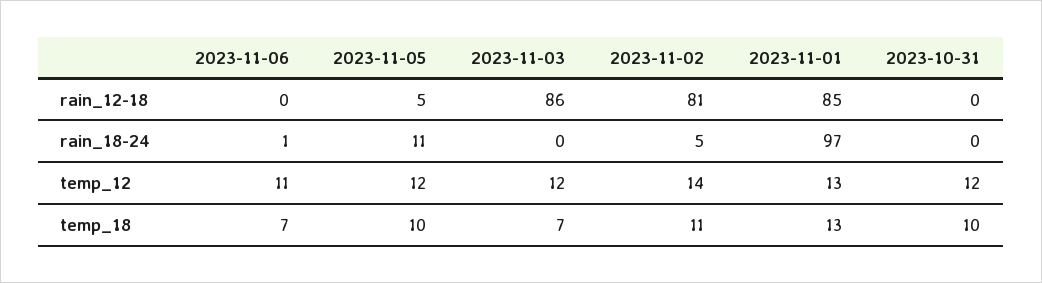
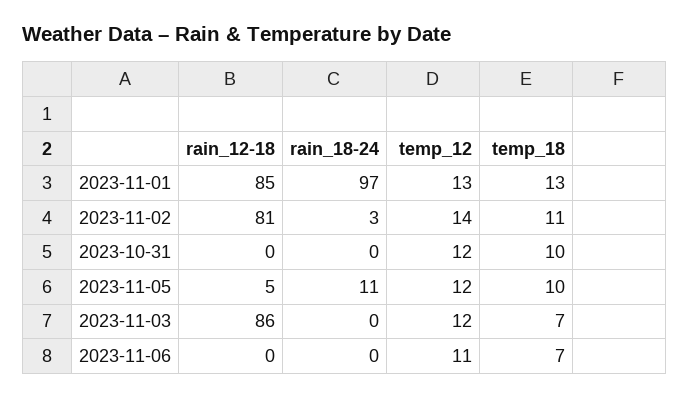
2023-11-06, rain_18-24: 1 -> 0
2023-11-02, rain_18-24: 5 -> 3

